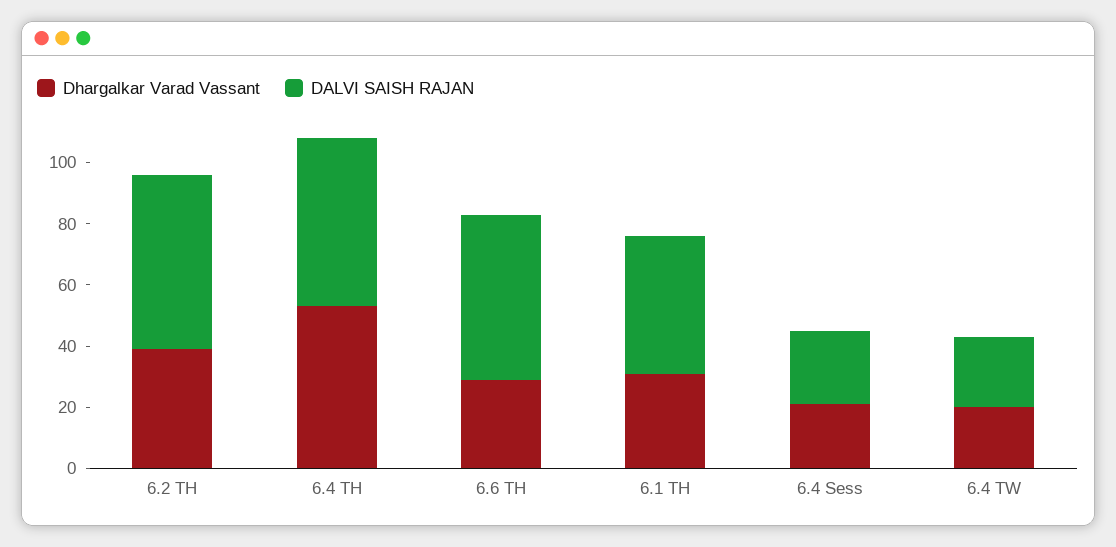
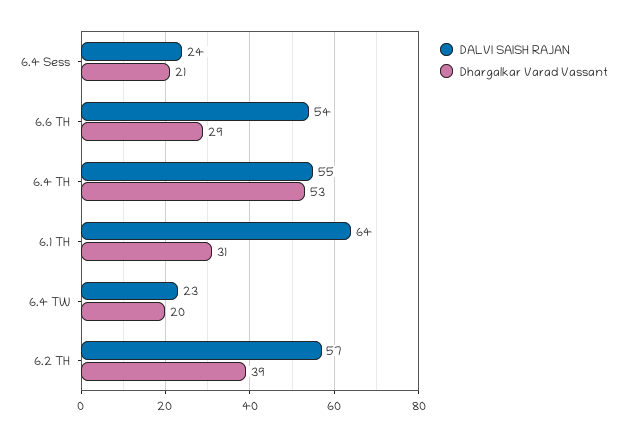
DALVI SAISH RAJAN, 6.1 TH: 45 -> 64

